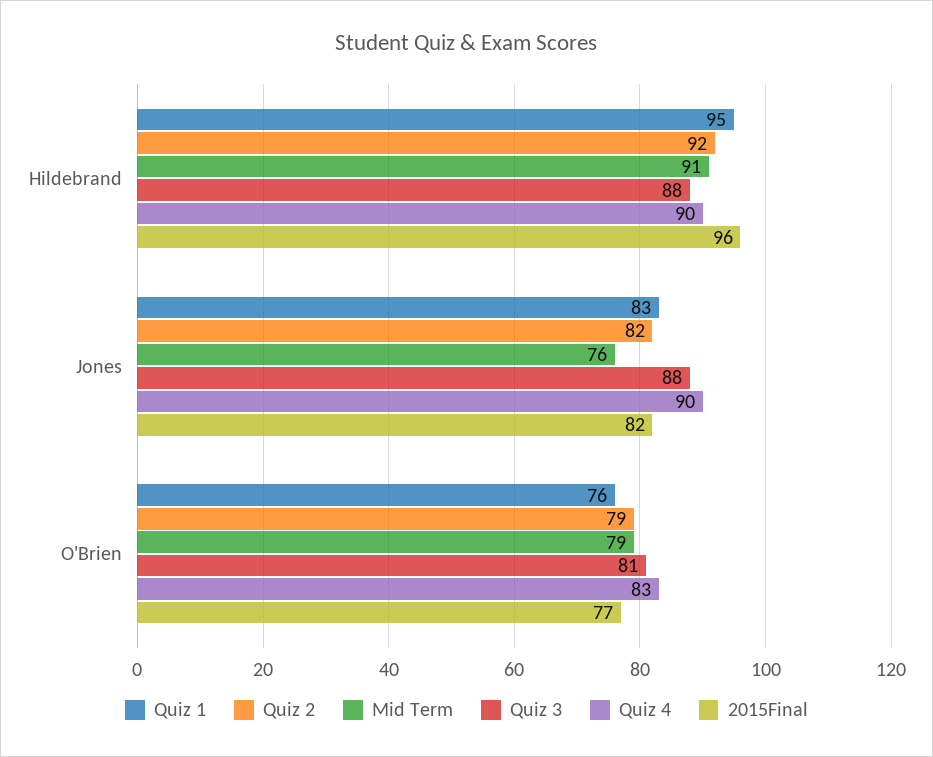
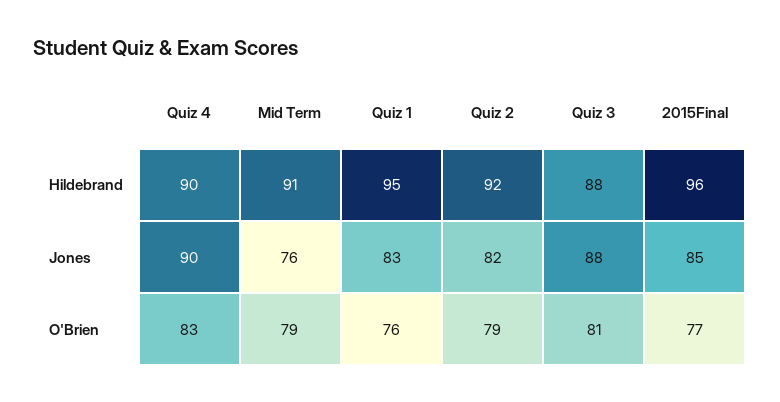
2015Final, Jones: 82 -> 85

